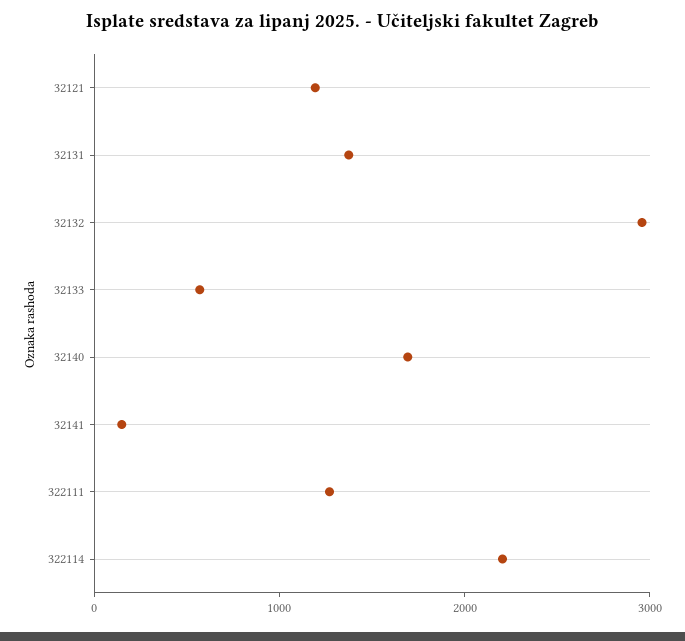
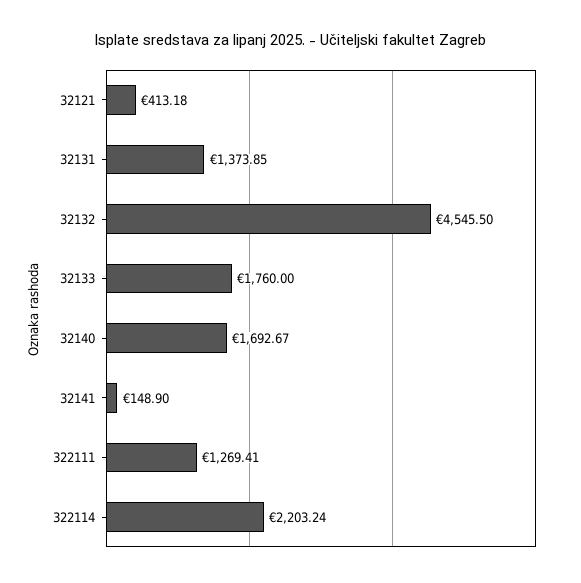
32121: 1200 -> 413.18
32132: 3000 -> 4545.5
32133: 600 -> 1760

